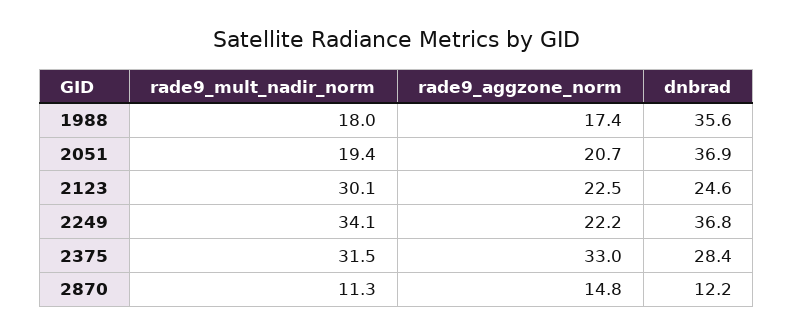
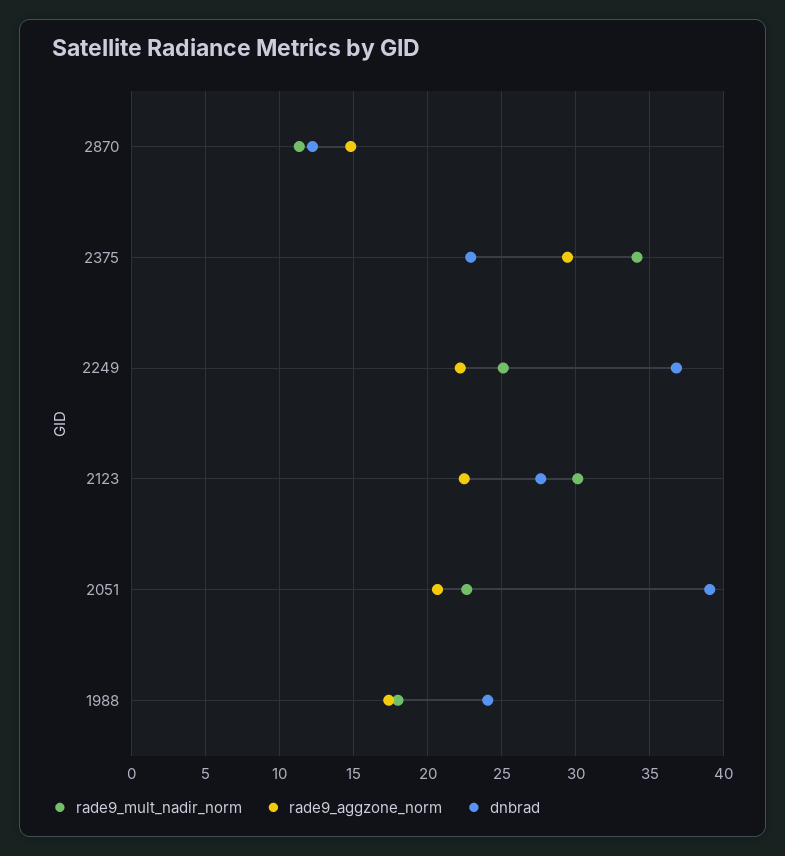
dnbrad, 1988: 35.6 -> 24
rade9_mult_nadir_norm, 2051: 19.4 -> 22.5
dnbrad, 2051: 36.9 -> 39
dnbrad, 2123: 24.6 -> 27.5
rade9_mult_nadir_norm, 2249: 34.1 -> 25
rade9_mult_nadir_norm, 2375: 31.5 -> 34
rade9_aggzone_norm, 2375: 33 -> 29.5
dnbrad, 2375: 28.4 -> 23

